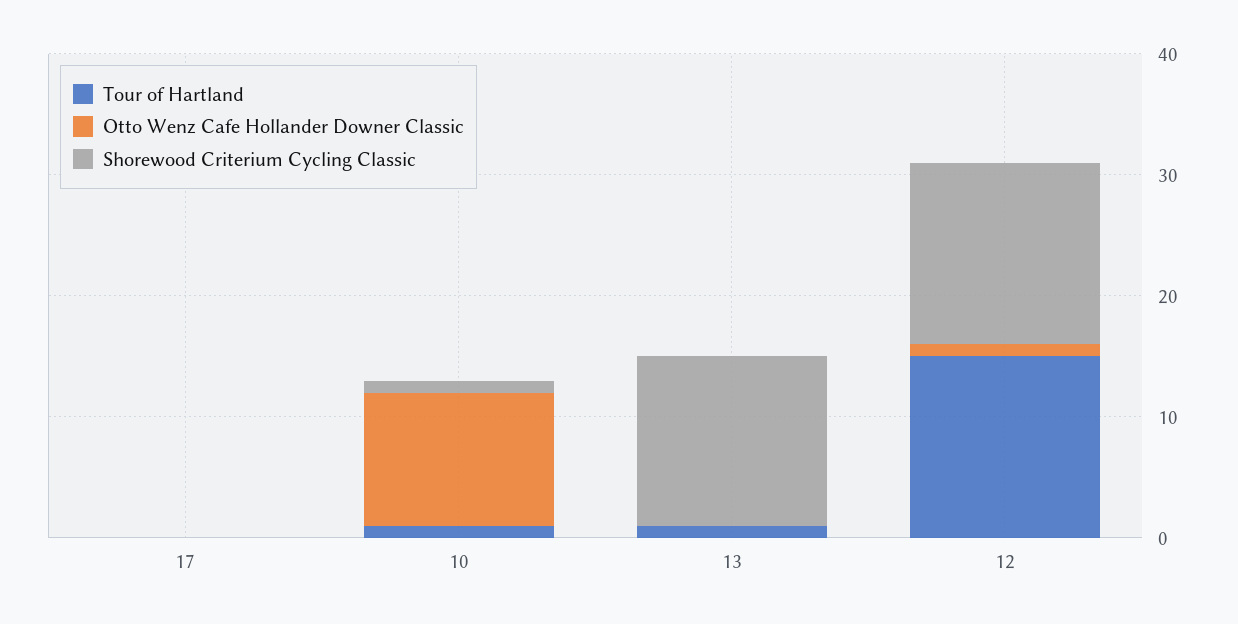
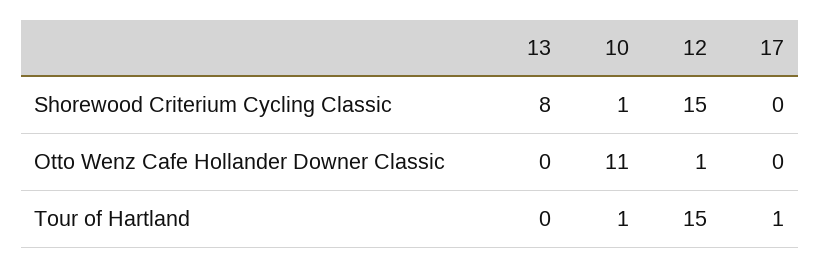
Tour of Hartland, 17: 0 -> 1
Tour of Hartland, 13: 1 -> 0
Shorewood Criterium Cycling Classic, 13: 14 -> 8

